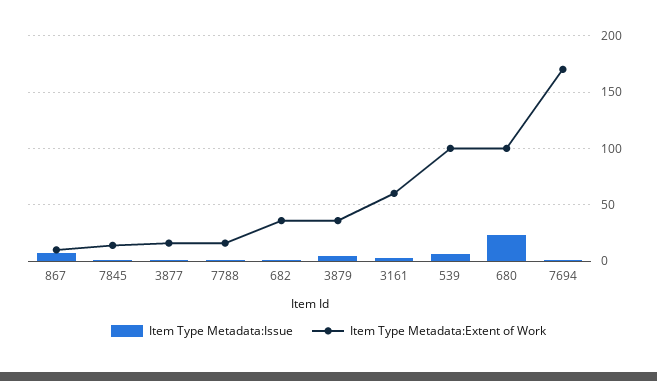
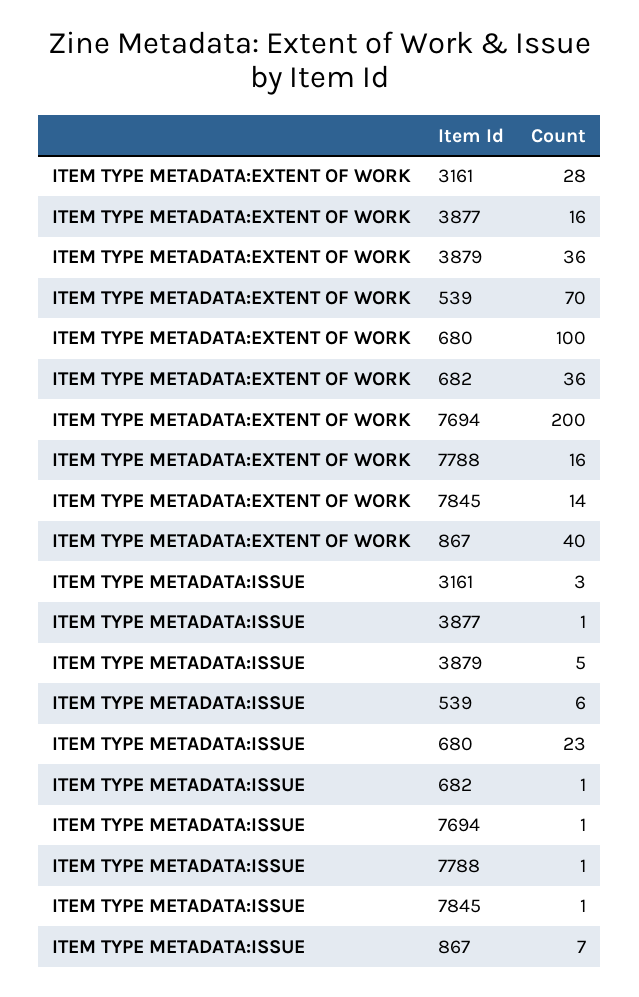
Item Type Metadata:Extent of Work, 867: 10 -> 40
Item Type Metadata:Extent of Work, 3161: 60 -> 28
Item Type Metadata:Extent of Work, 539: 100 -> 70
Item Type Metadata:Extent of Work, 7694: 170 -> 200

